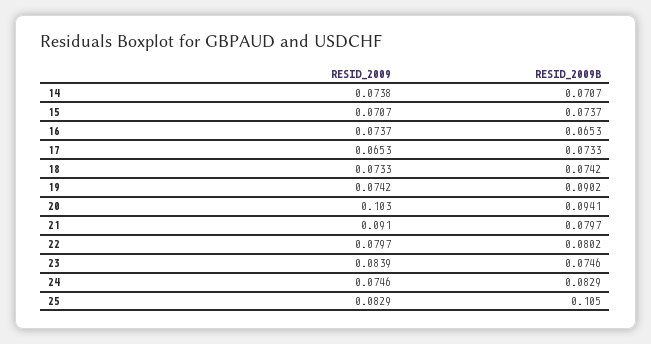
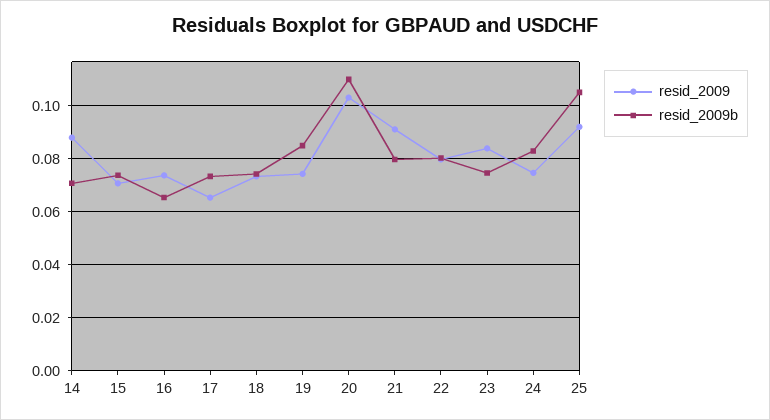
RESID_2009, 14: 0.0738 -> 0.0875
RESID_2009B, 19: 0.0902 -> 0.085
RESID_2009B, 20: 0.0941 -> 0.11
RESID_2009, 25: 0.0829 -> 0.0925

